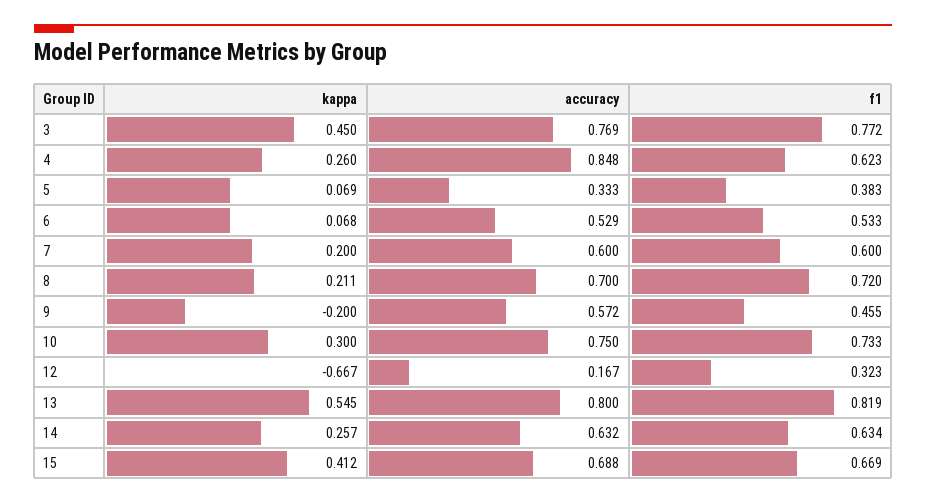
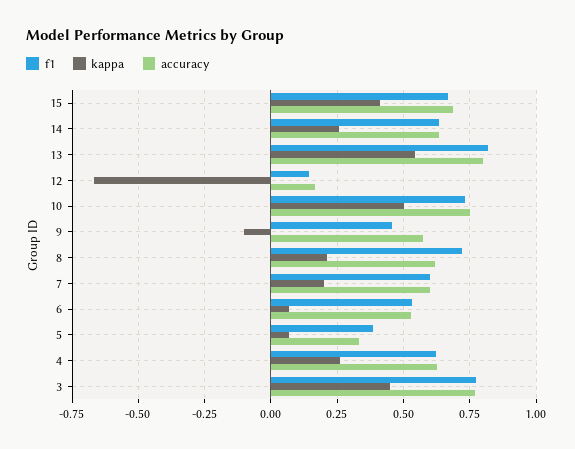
accuracy, 4: 0.848 -> 0.625
accuracy, 8: 0.7 -> 0.625
kappa, 9: -0.2 -> -0.1
kappa, 10: 0.3 -> 0.5
f1, 12: 0.323 -> 0.15

